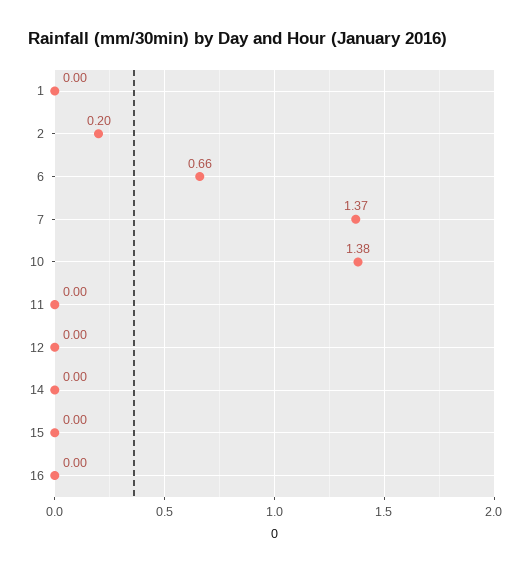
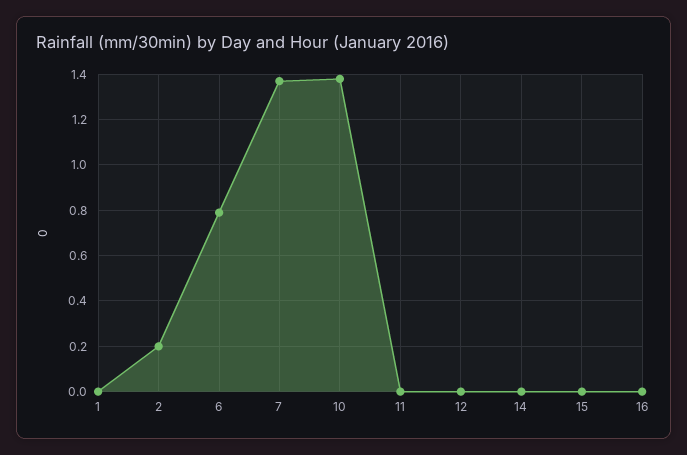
6: 0.66 -> 0.8

